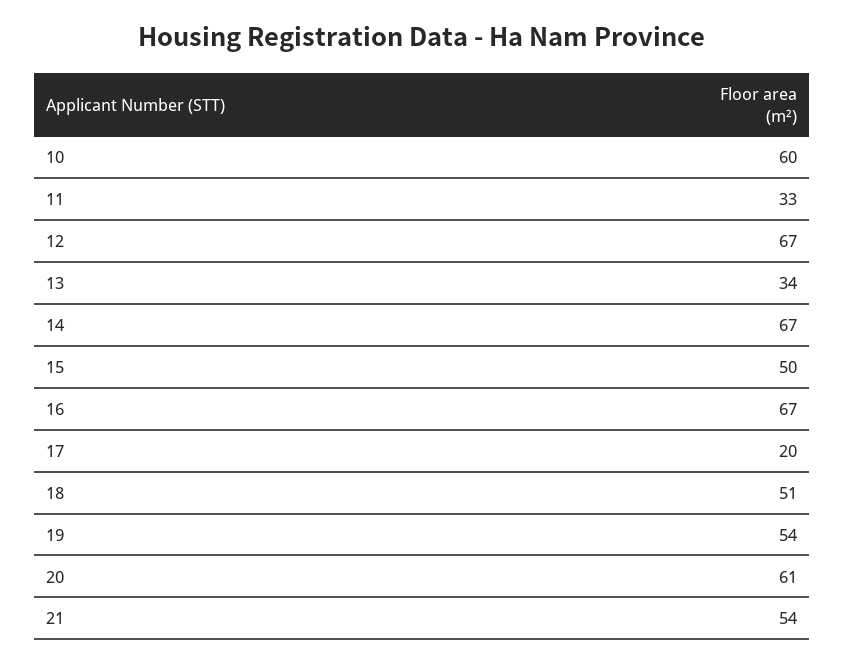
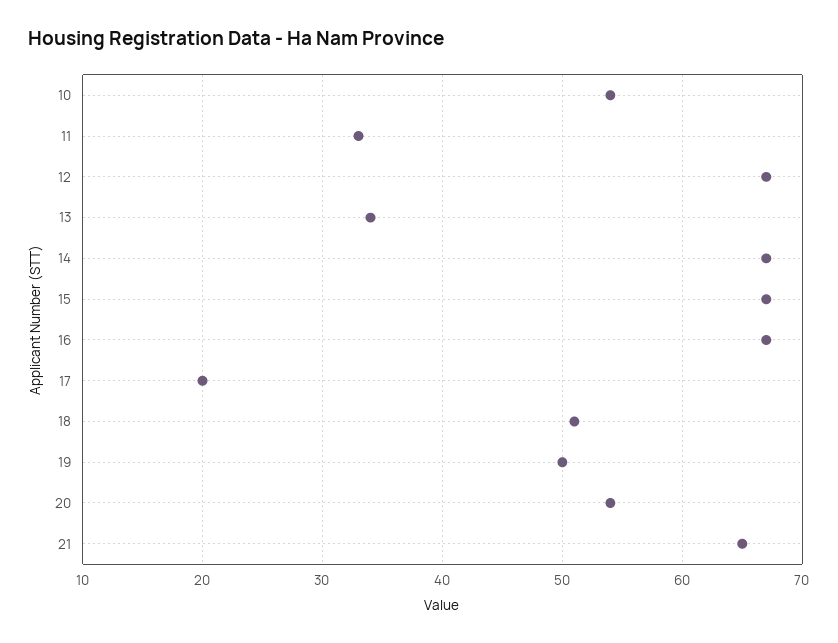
10: 60 -> 54
15: 50 -> 67
19: 54 -> 50
20: 61 -> 54
21: 54 -> 65

